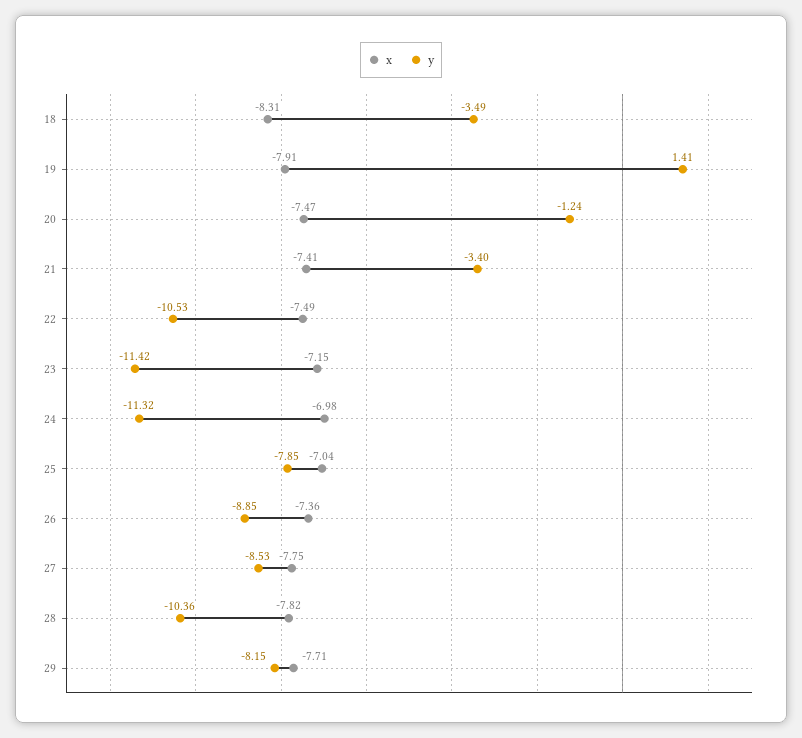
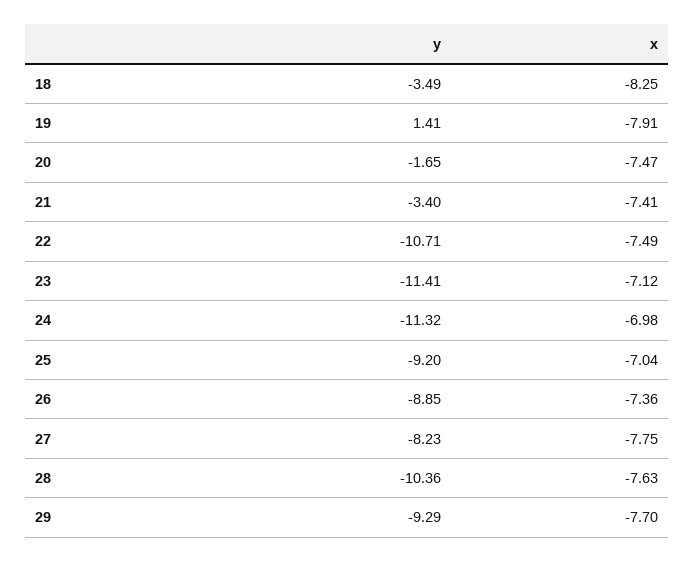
x, 18: -8.31 -> -8.25
y, 20: -1.24 -> -1.65
y, 22: -10.53 -> -10.71
x, 23: -7.15 -> -7.12
y, 23: -11.42 -> -11.41
y, 25: -7.85 -> -9.2
y, 27: -8.53 -> -8.23
x, 28: -7.82 -> -7.63
x, 29: -7.71 -> -7.7
y, 29: -8.15 -> -9.29

